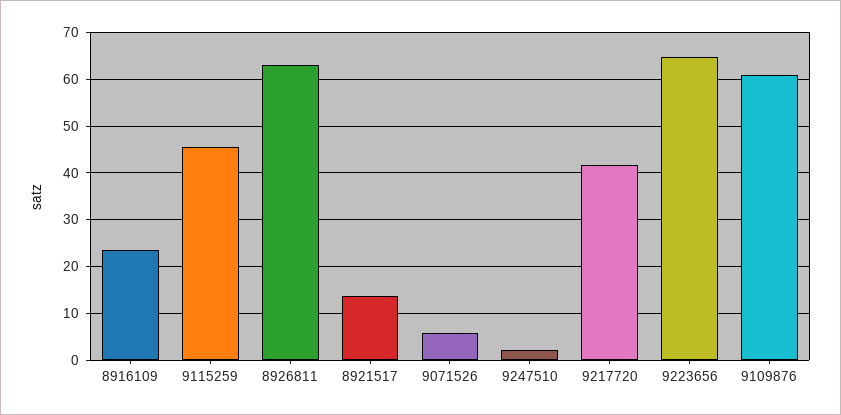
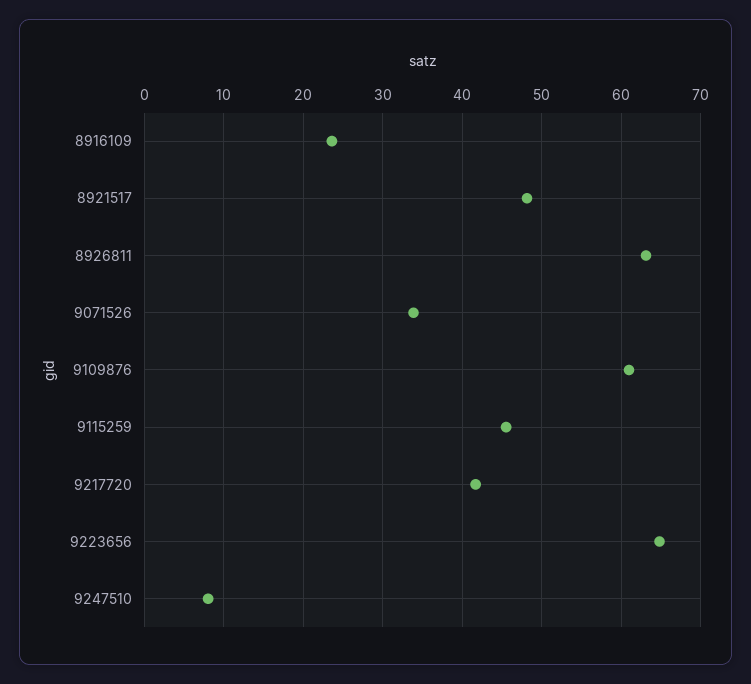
8921517: 14 -> 48
9071526: 6 -> 34
9247510: 2 -> 8

